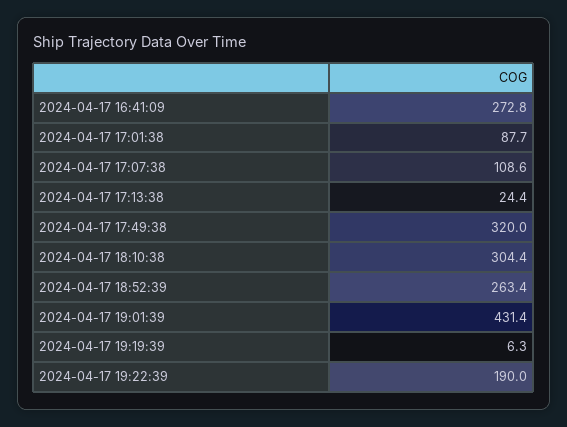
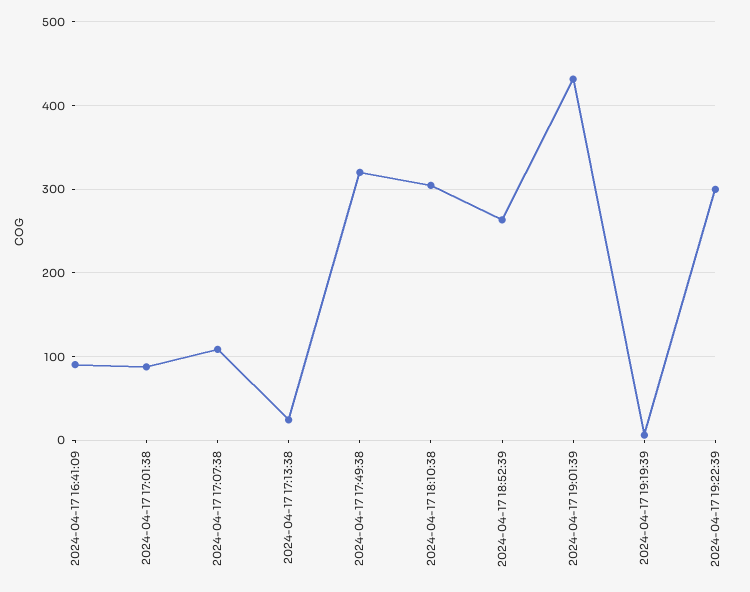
2024-04-17 16:41:09: 272.8 -> 90
2024-04-17 19:22:39: 190 -> 300

